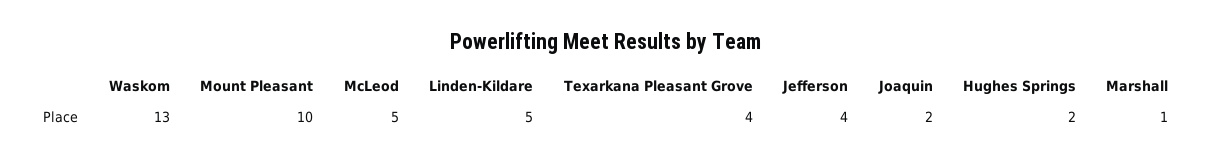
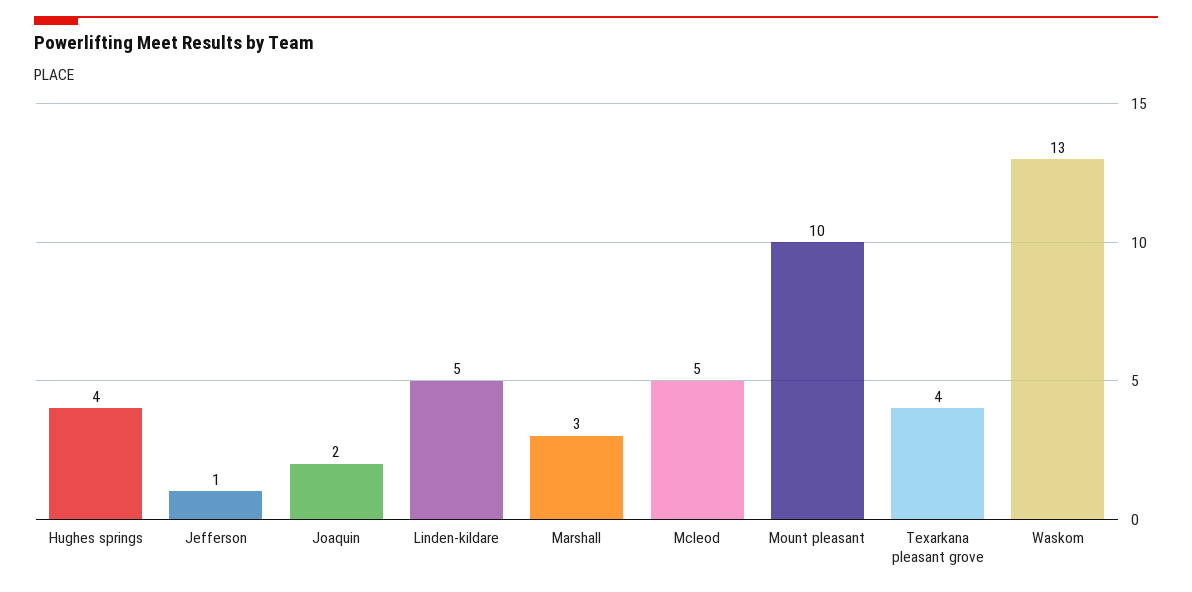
Jefferson: 4 -> 1
Hughes Springs: 2 -> 4
Marshall: 1 -> 3

